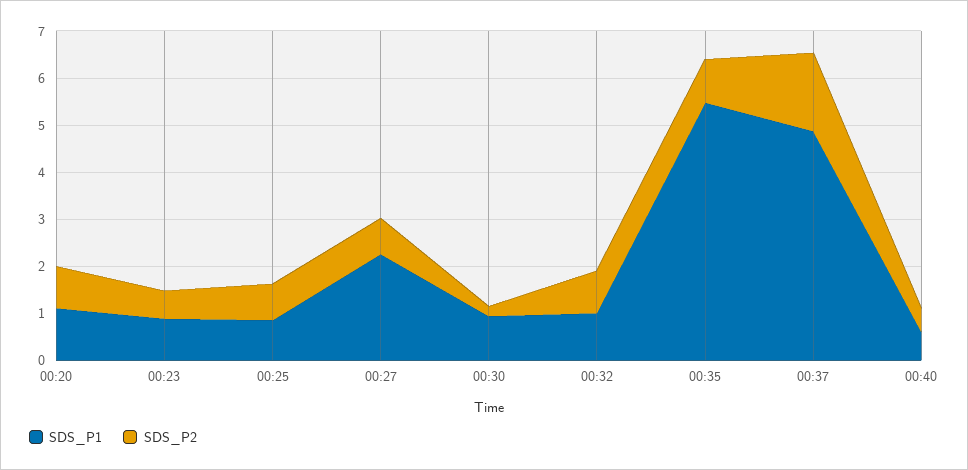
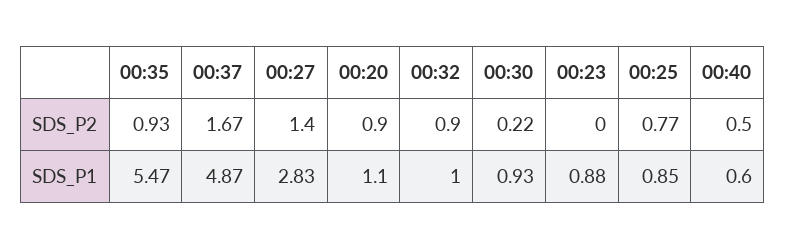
SDS_P2, 00:23: 0.6 -> 0
SDS_P1, 00:27: 2.2 -> 2.83
SDS_P2, 00:27: 0.8 -> 1.4

